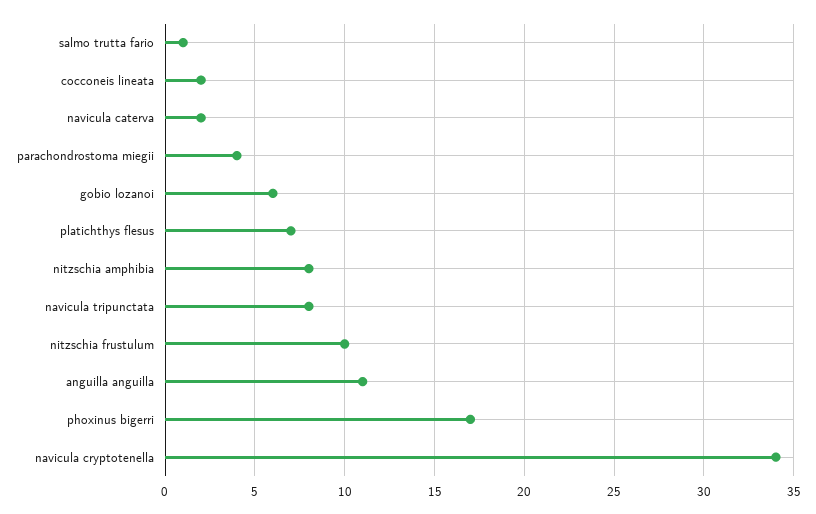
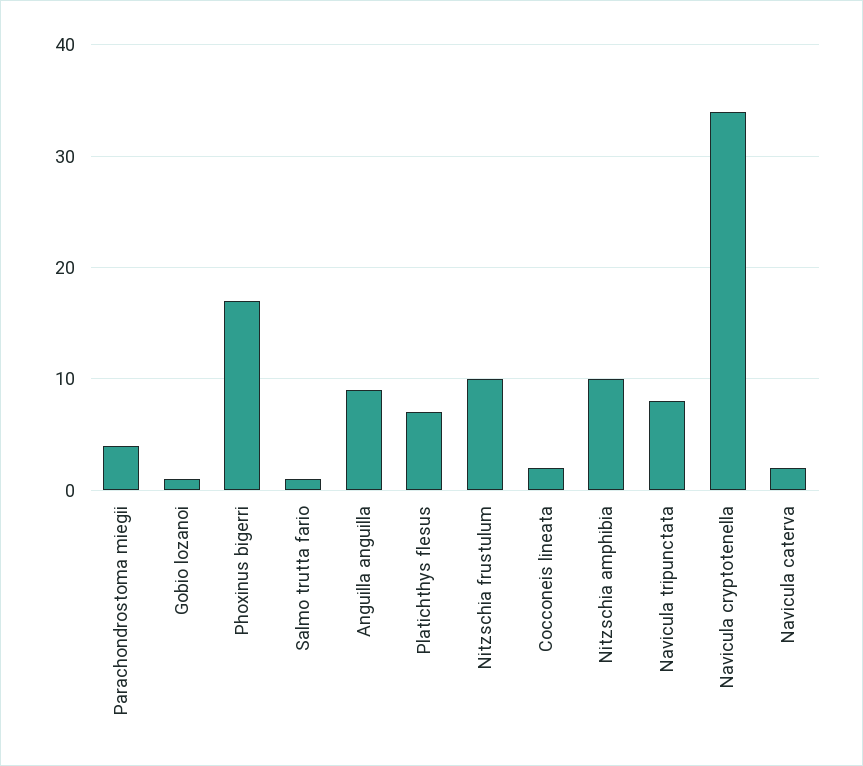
gobio lozanoi: 6 -> 1
nitzschia amphibia: 8 -> 10
anguilla anguilla: 11 -> 9

